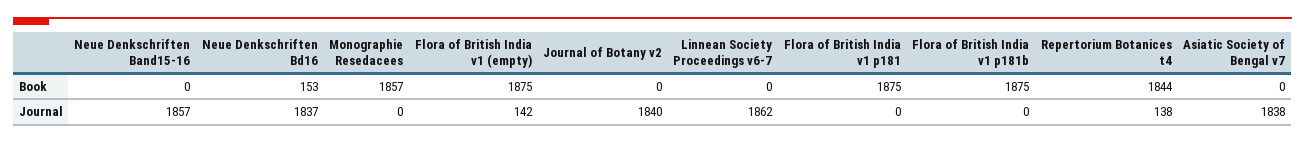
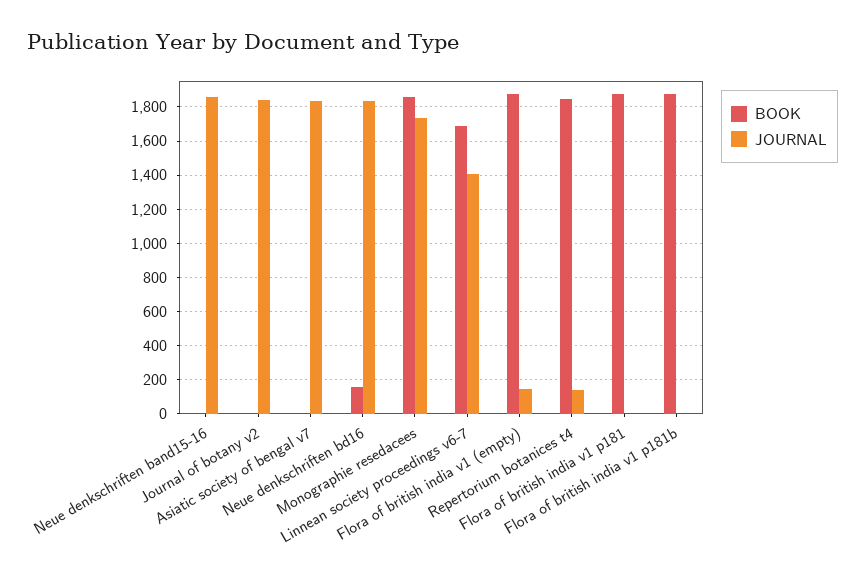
Book, Linnean Society Proceedings v6-7: 0 -> 1700
Journal, Monographie Resedacees: 0 -> 1750
Journal, Linnean Society Proceedings v6-7: 1862 -> 1400

